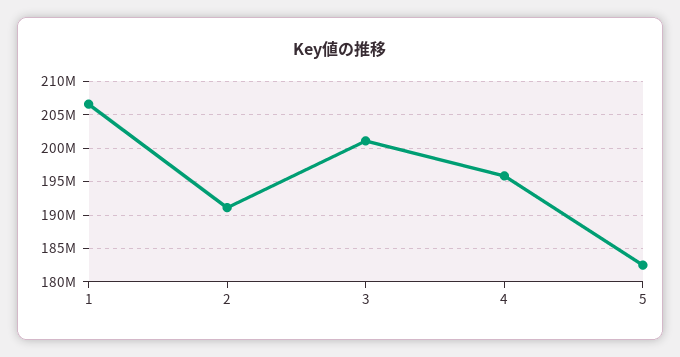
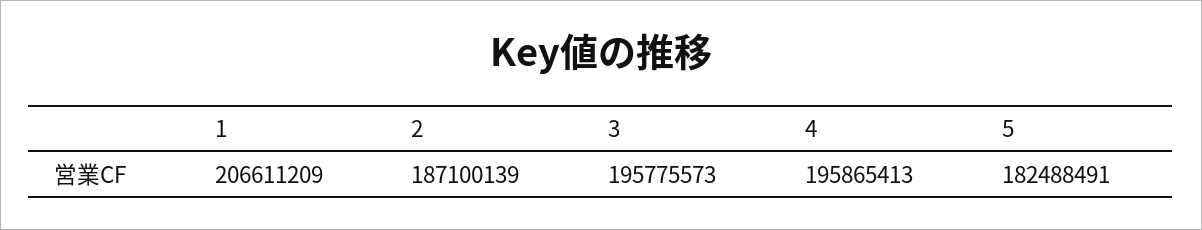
2: 191000000 -> 187100139
3: 201000000 -> 195775573

